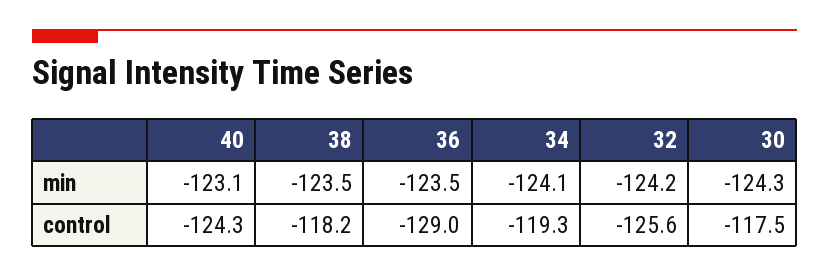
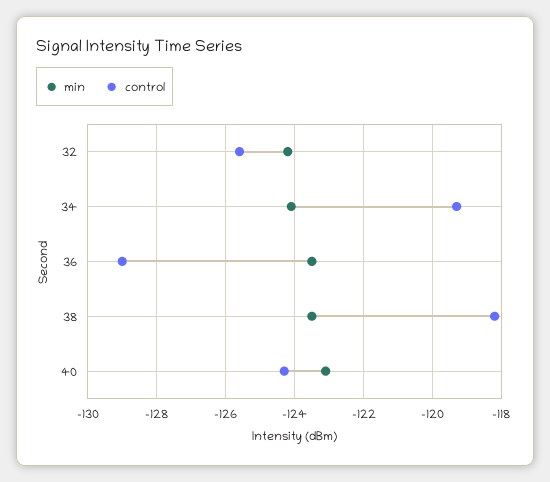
min, 30: -124.3 -> none
control, 30: -117.5 -> none

